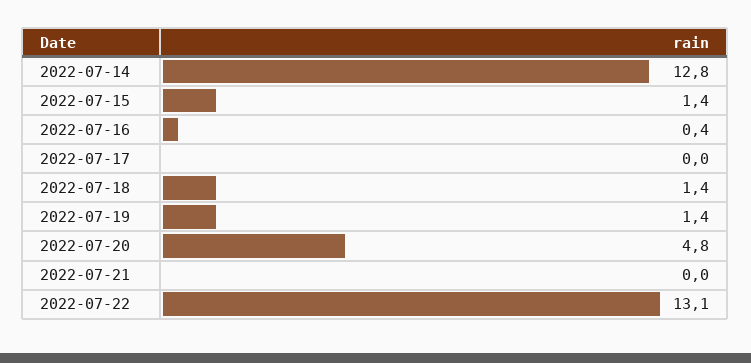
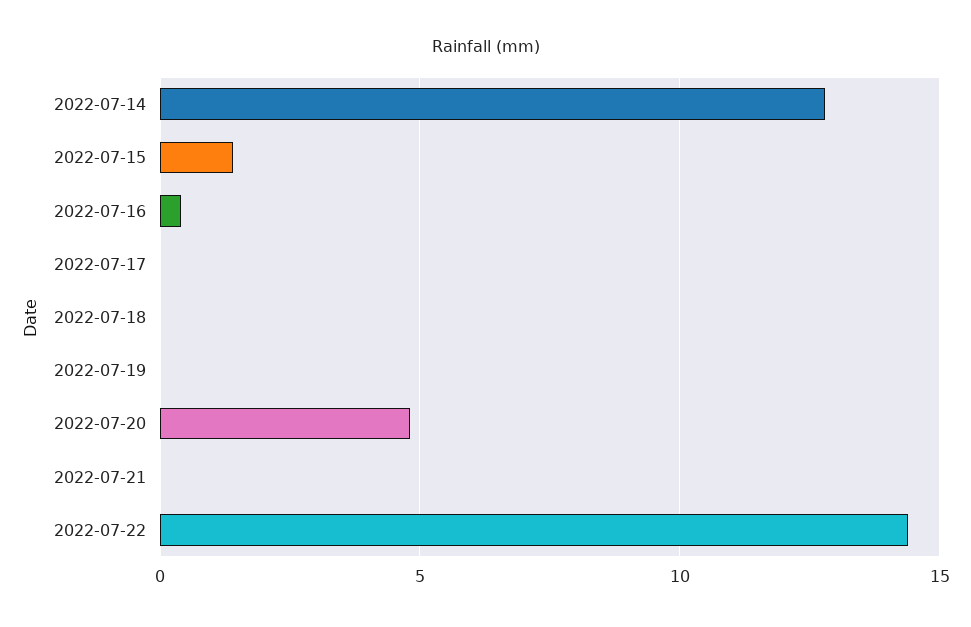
2022-07-18: 1.4 -> 0
2022-07-19: 1.4 -> 0
2022-07-22: 13.1 -> 14.5

